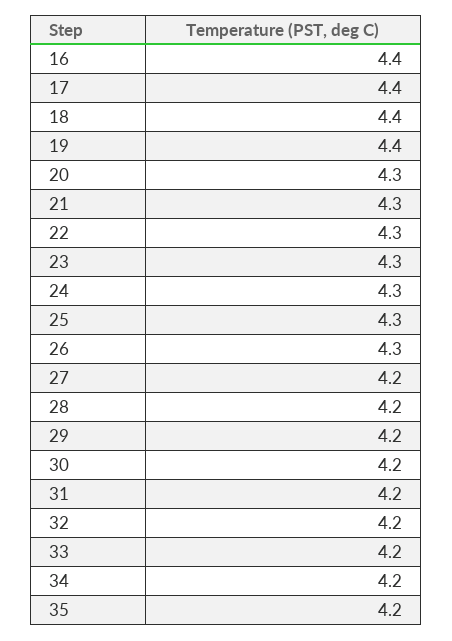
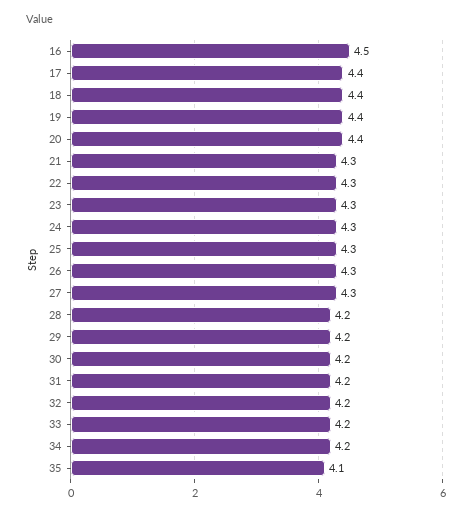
16: 4.4 -> 4.5
20: 4.3 -> 4.4
27: 4.2 -> 4.3
35: 4.2 -> 4.1

